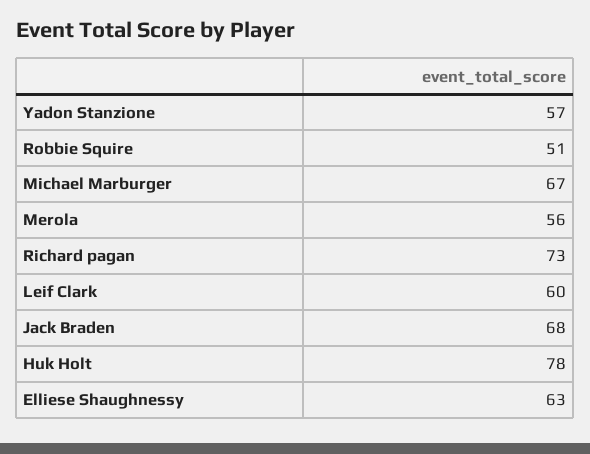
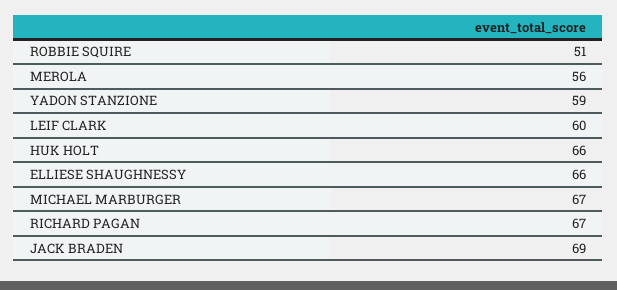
Yadon Stanzione: 57 -> 59
Richard pagan: 73 -> 67
Jack Braden: 68 -> 69
Huk Holt: 78 -> 66
Elliese Shaughnessy: 63 -> 66

